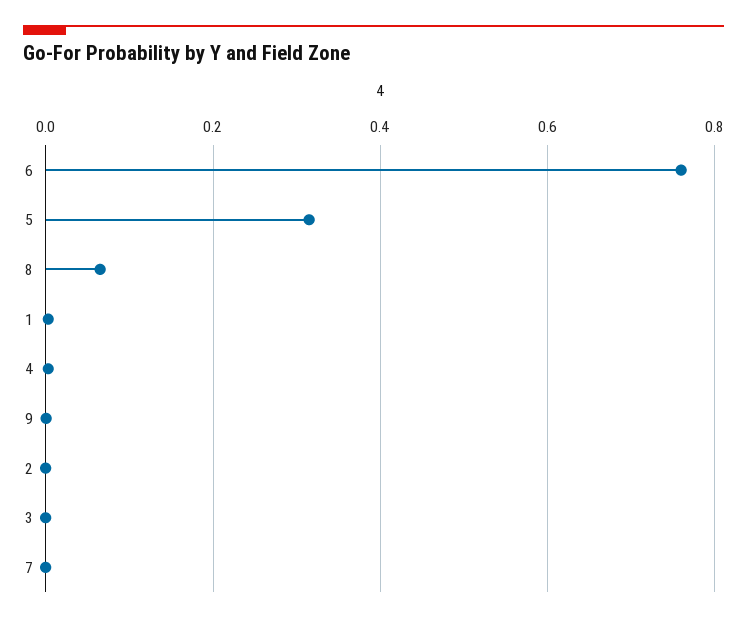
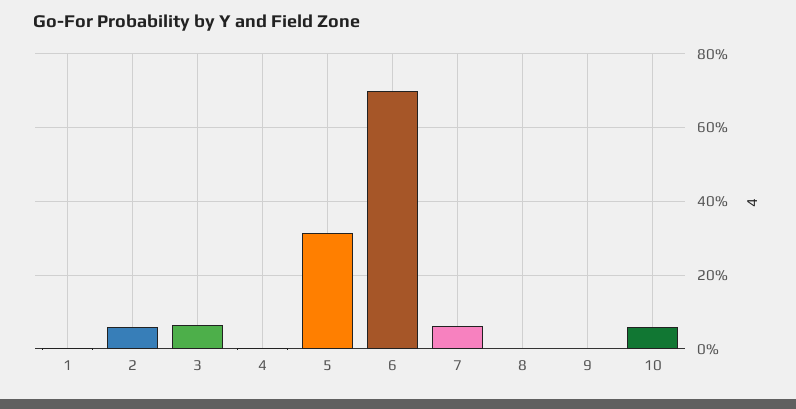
6: 0.76 -> 0.7
8: 0.06 -> 0
2: 0 -> 0.06
3: 0 -> 0.06
7: 0 -> 0.06
10: none -> 0.06

